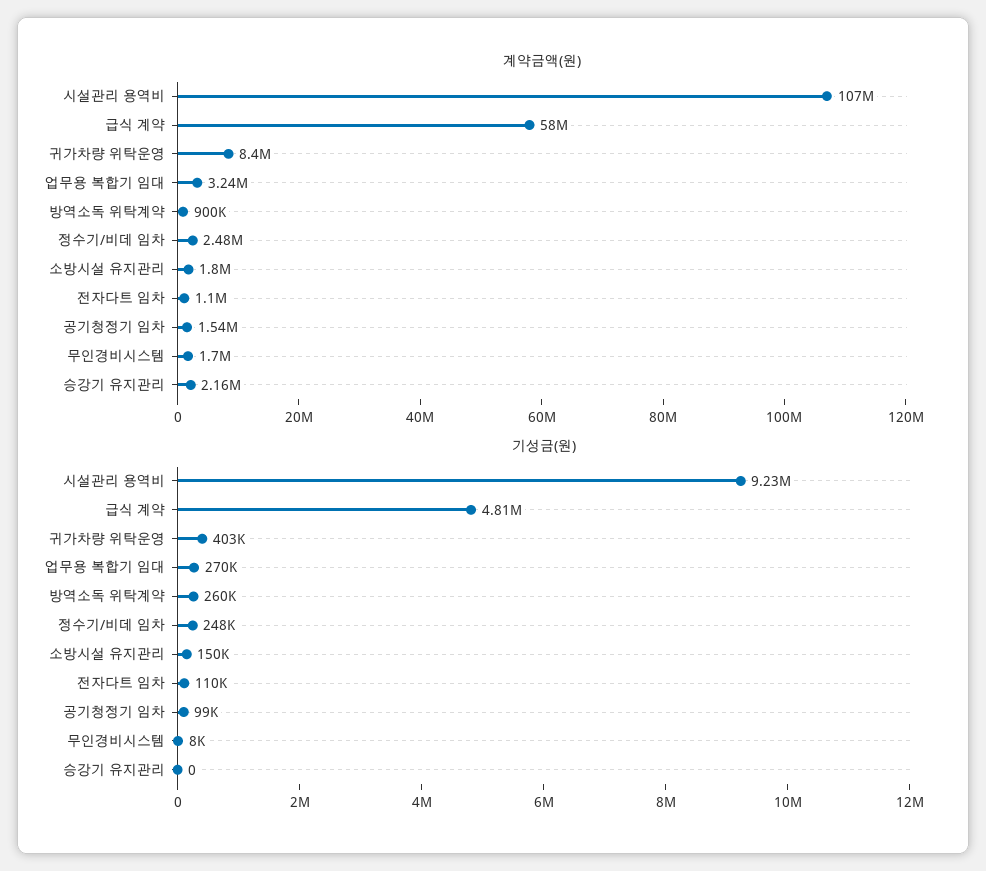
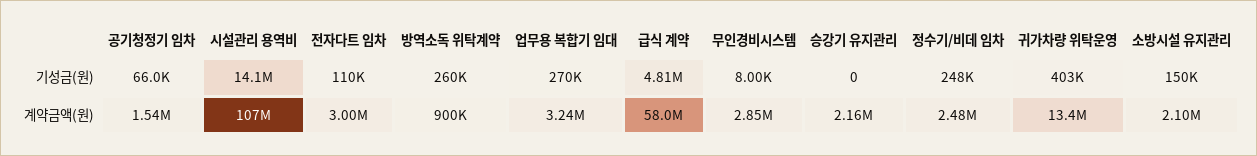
계약금액(원), 귀가차량 위탁운영: 8400000 -> 13400000
계약금액(원), 소방시설 유지관리: 1800000 -> 2100000
계약금액(원), 전자다트 임차: 1100000 -> 3000000
계약금액(원), 무인경비시스템: 1700000 -> 2850000
기성금(원), 시설관리 용역비: 9230000 -> 14100000
기성금(원), 공기청정기 임차: 99000 -> 66000

